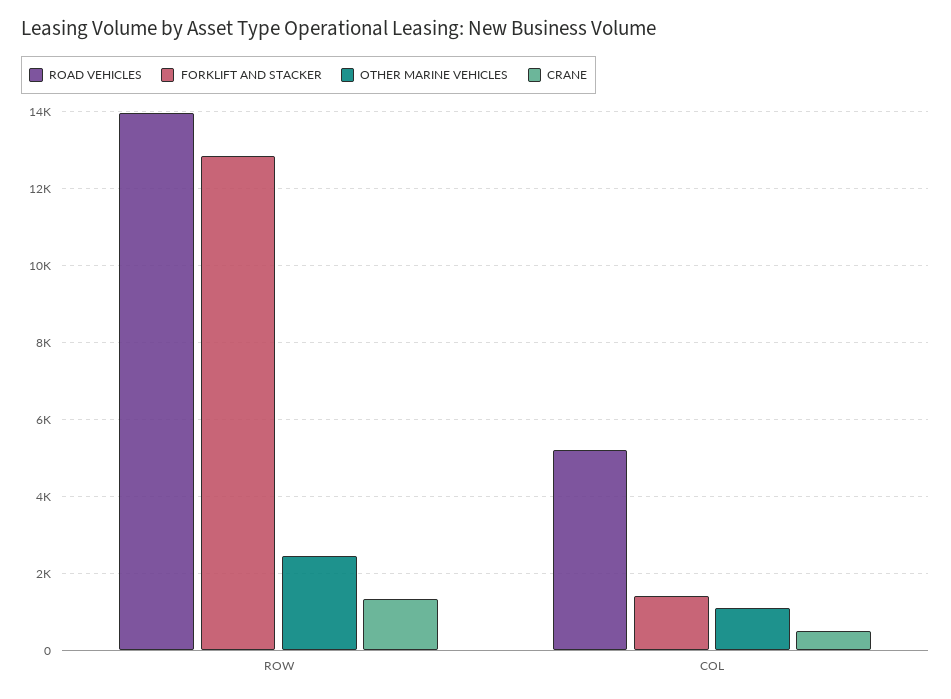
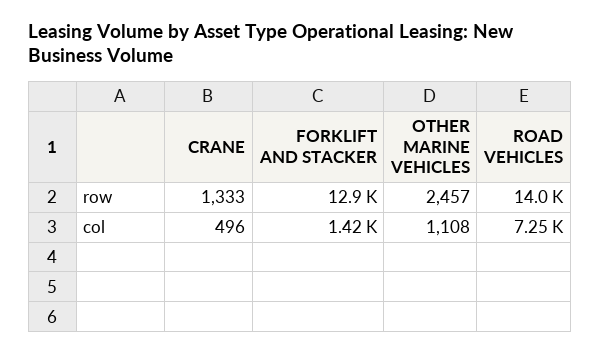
ROAD VEHICLES, COL: 5200 -> 7250

